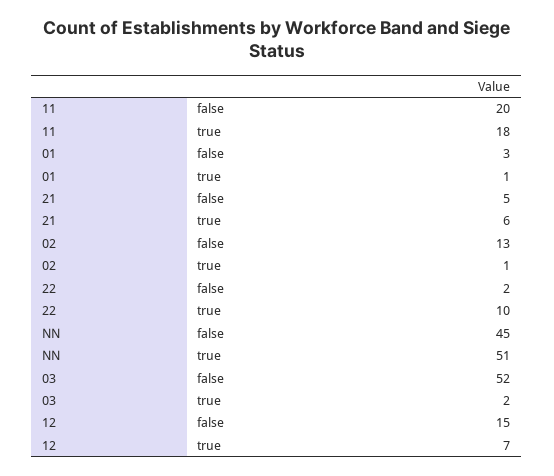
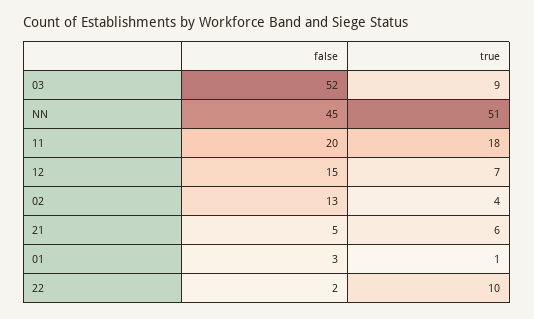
02, true: 1 -> 4
03, true: 2 -> 9

